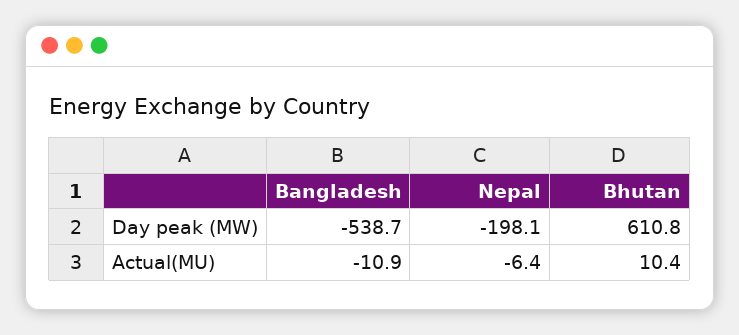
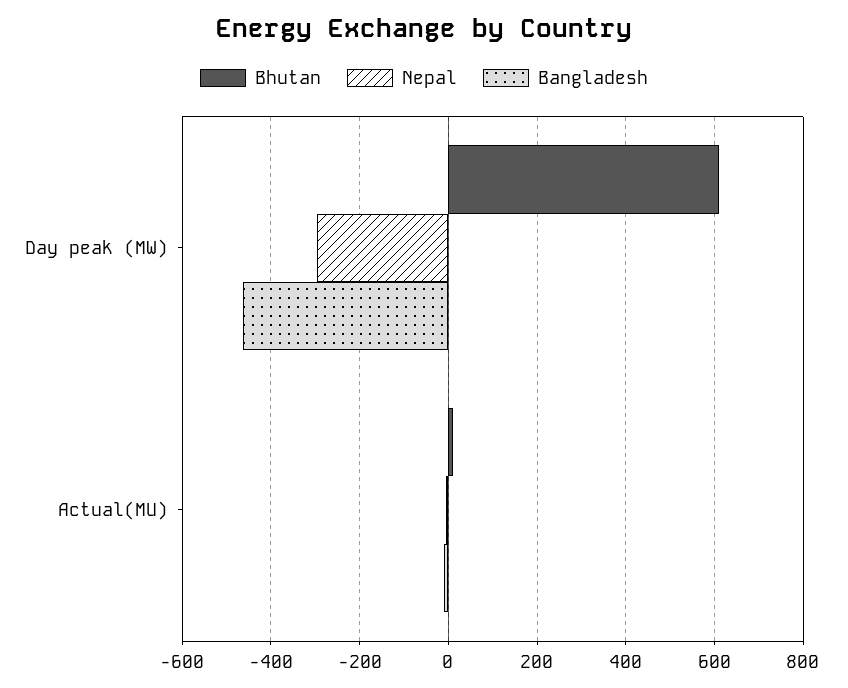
Bangladesh, Day peak (MW): -538.7 -> -460
Nepal, Day peak (MW): -198.1 -> -300

